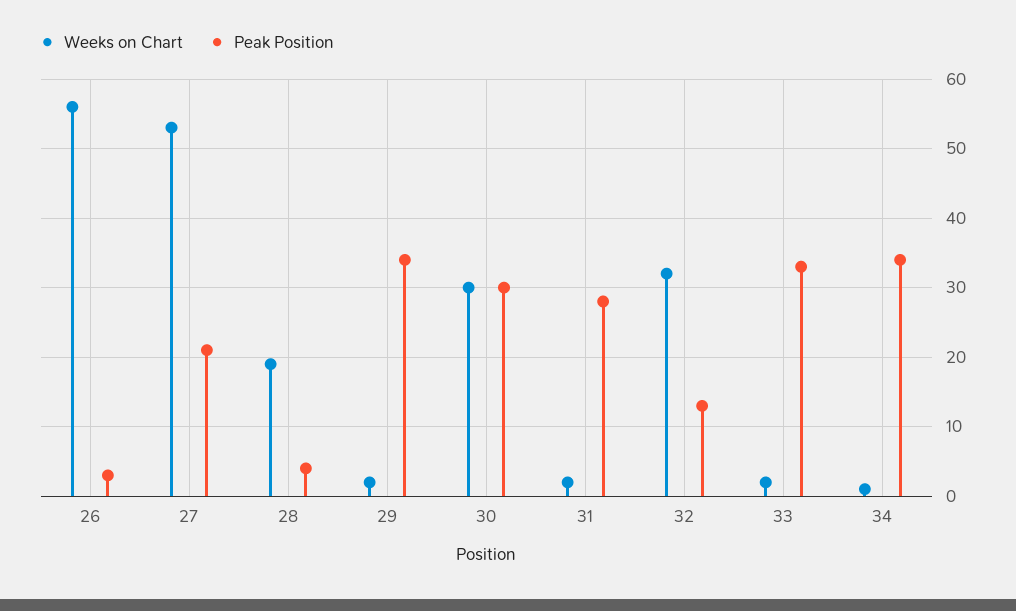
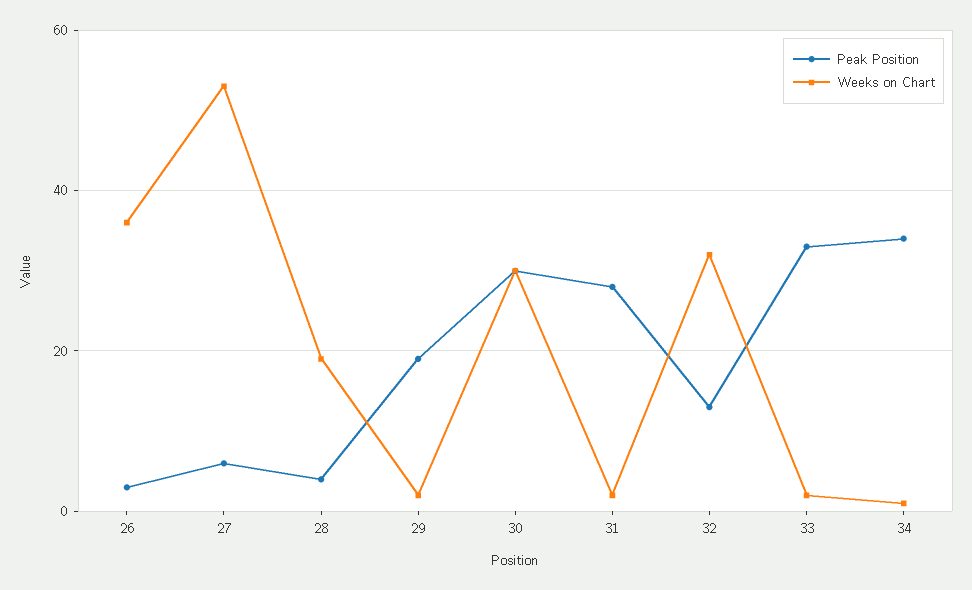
Weeks on Chart, 26: 56 -> 35
Peak Position, 27: 21 -> 5
Peak Position, 29: 34 -> 20

